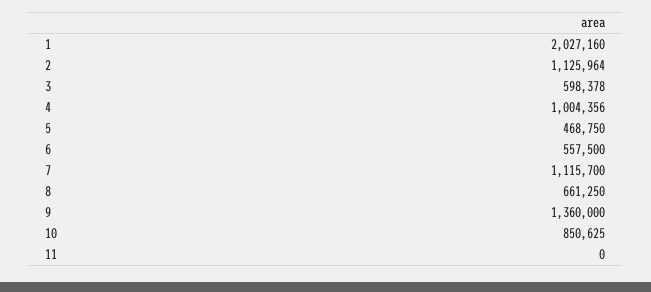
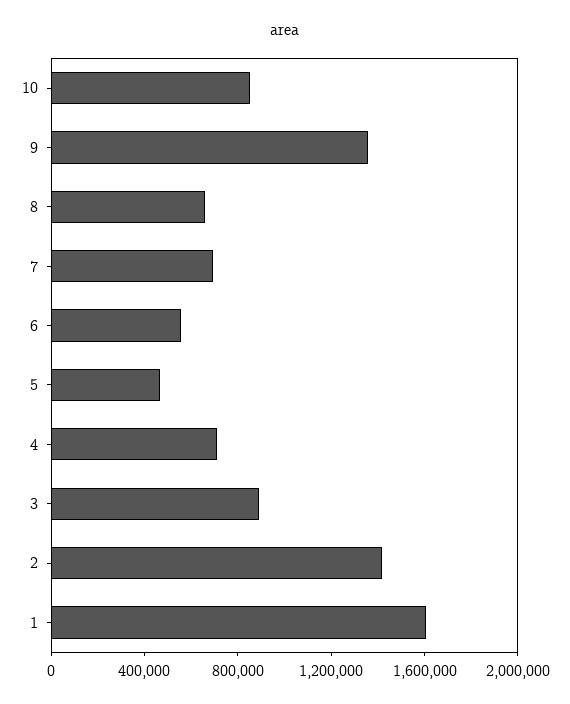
1: 2027160 -> 1600000
2: 1125964 -> 1400000
3: 598378 -> 900000
4: 1004356 -> 700000
7: 1115700 -> 700000
11: 0 -> none

